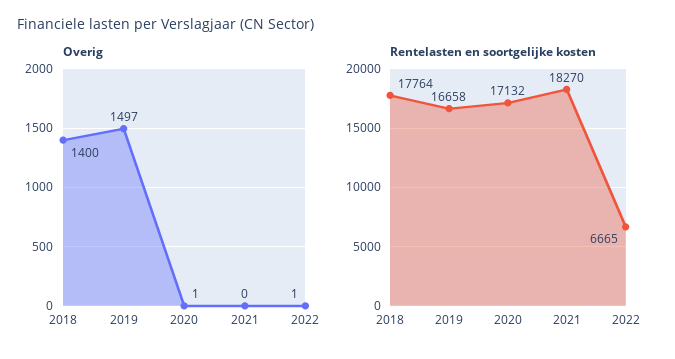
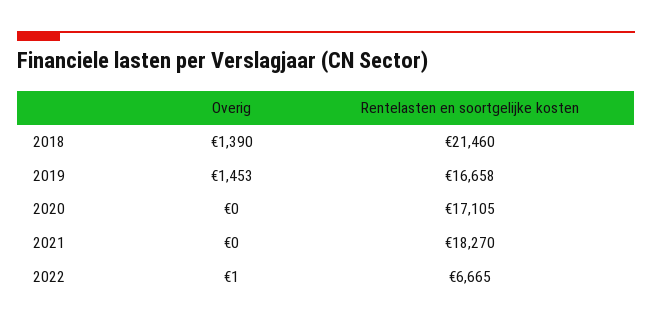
Overig, 2018: 1400 -> 1390
Overig, 2019: 1497 -> 1453
Overig, 2020: 1 -> 0
Rentelasten en soortgelijke kosten, 2018: 17764 -> 21460
Rentelasten en soortgelijke kosten, 2020: 17132 -> 17105

